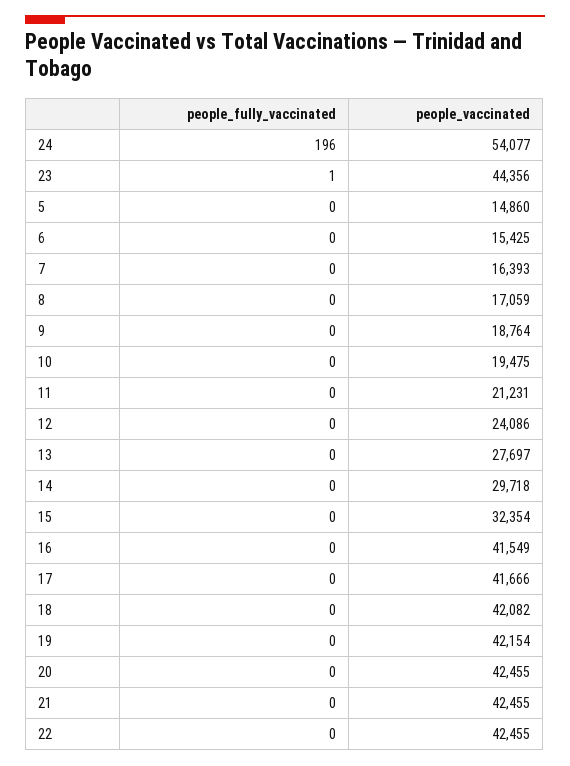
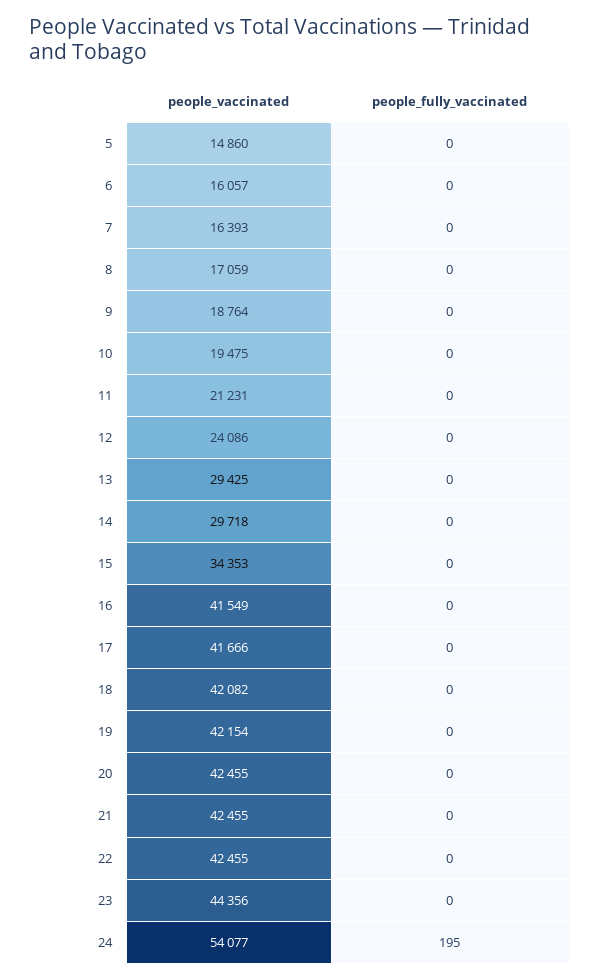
people_fully_vaccinated, 24: 196 -> 195
people_fully_vaccinated, 23: 1 -> 0
people_vaccinated, 6: 15425 -> 16057
people_vaccinated, 13: 27697 -> 29425
people_vaccinated, 15: 32354 -> 34353

